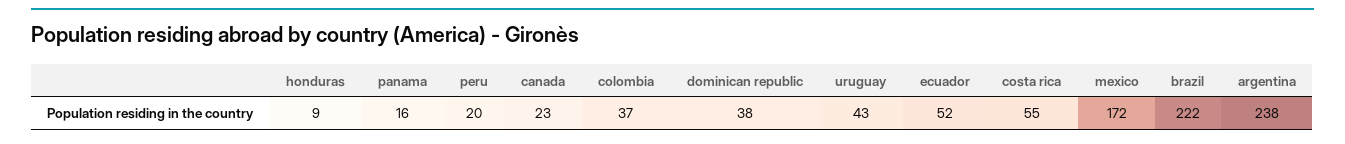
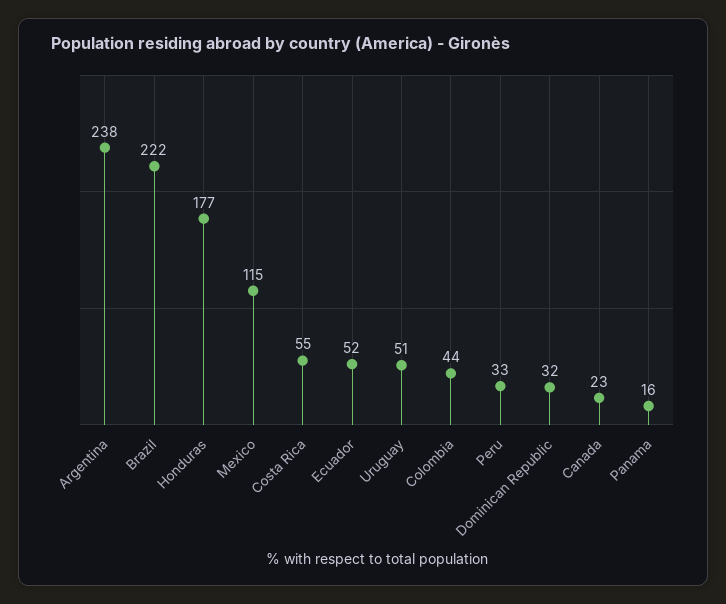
honduras: 9 -> 177
peru: 20 -> 33
colombia: 37 -> 44
dominican republic: 38 -> 32
uruguay: 43 -> 51
mexico: 172 -> 115

